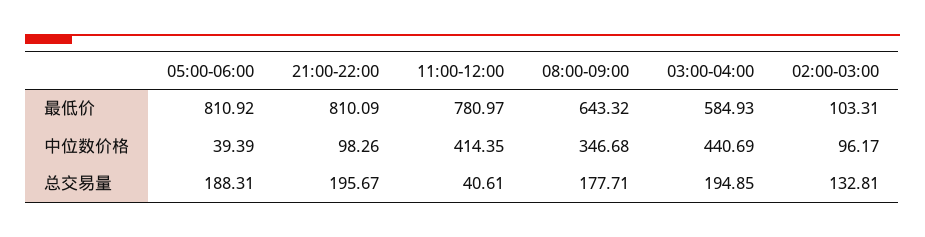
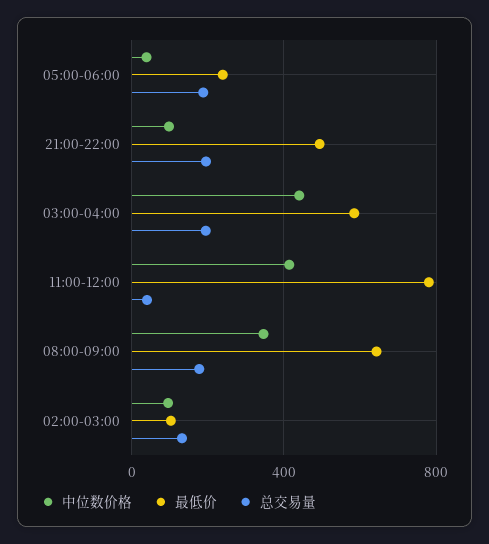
最低价, 05:00-06:00: 810.92 -> 250
最低价, 21:00-22:00: 810.09 -> 500

